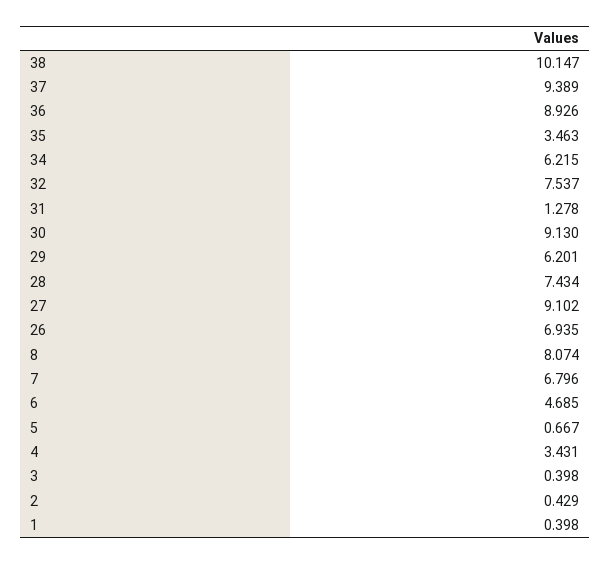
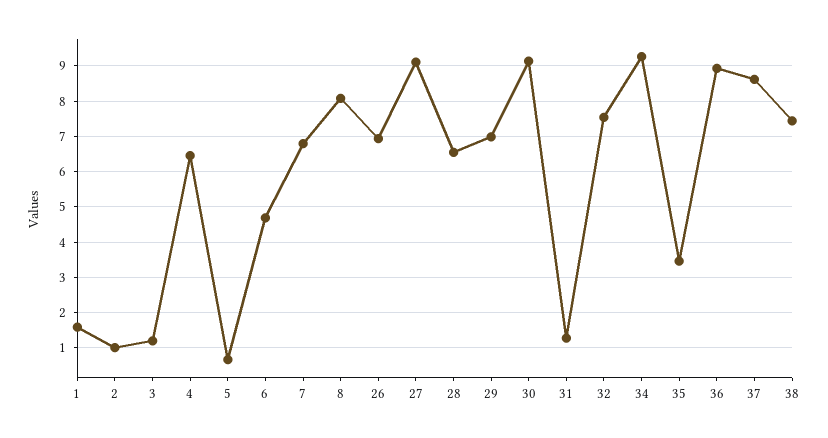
38: 10.147 -> 7.4
37: 9.389 -> 8.6
34: 6.215 -> 9.2
29: 6.201 -> 7
28: 7.434 -> 6.6
4: 3.431 -> 6.4
3: 0.398 -> 1.2
2: 0.429 -> 1
1: 0.398 -> 1.6

